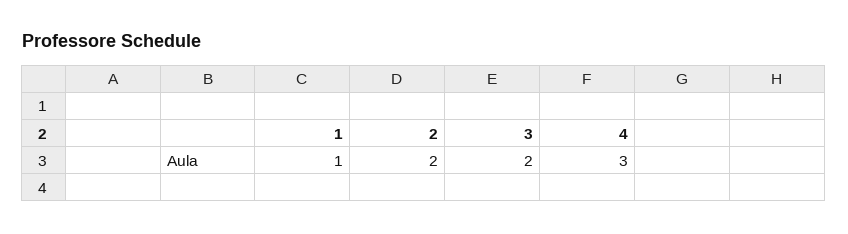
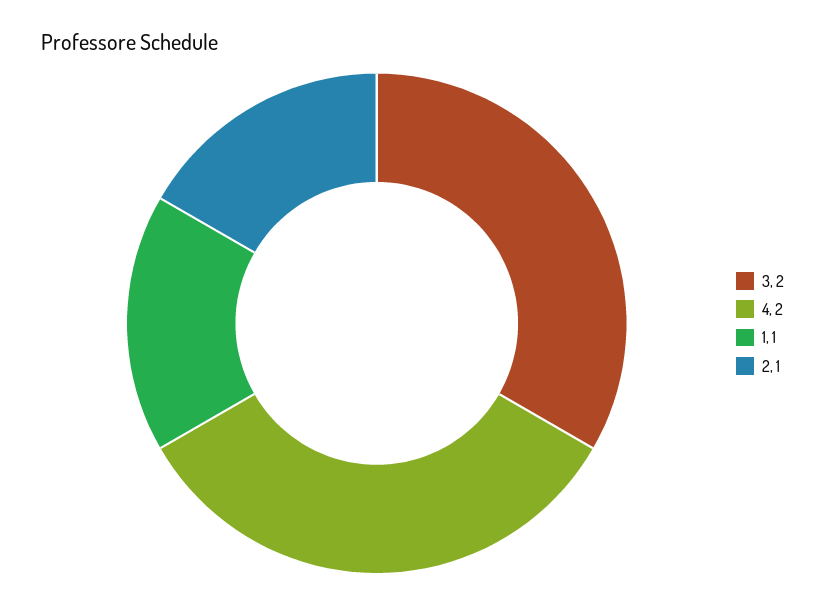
2: 2 -> 1
4: 3 -> 2

